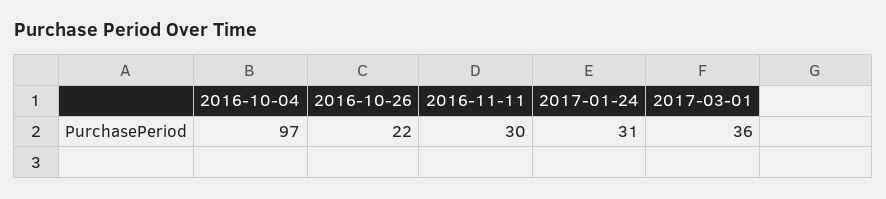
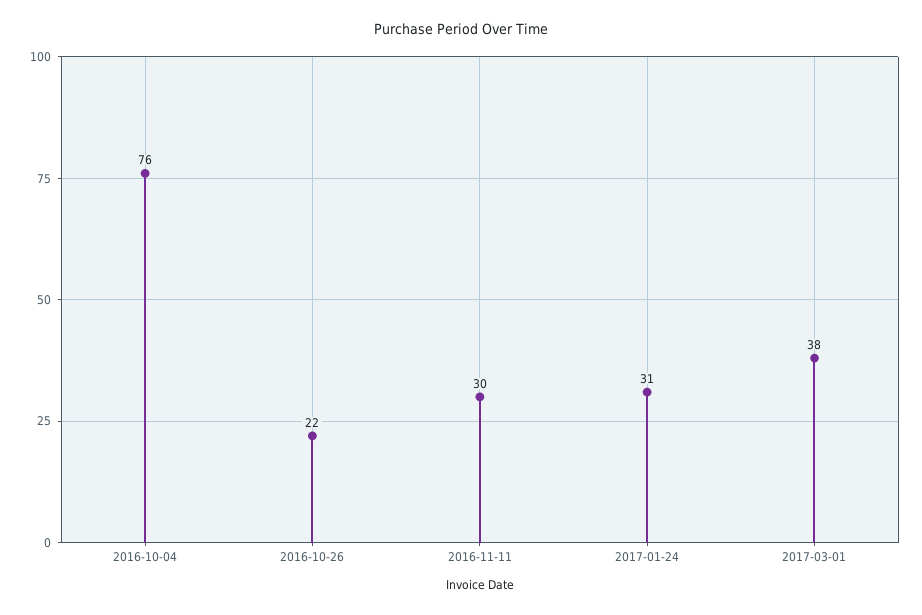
2016-10-04: 97 -> 76
2017-03-01: 36 -> 38

